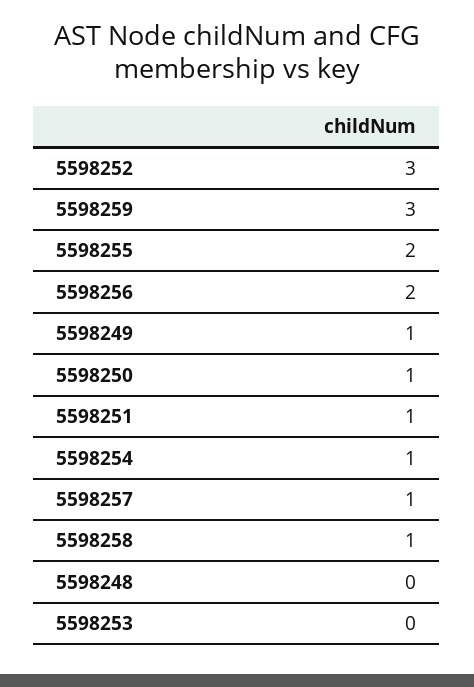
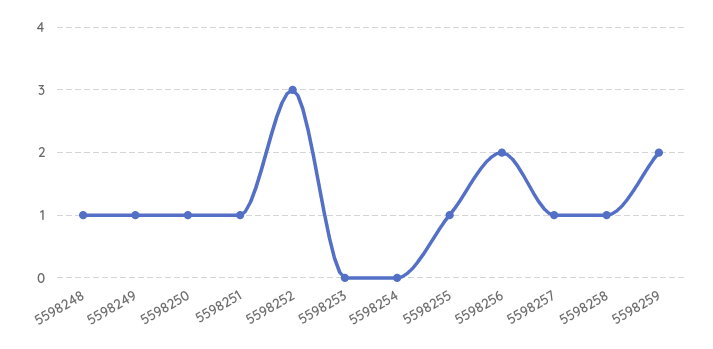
5598259: 3 -> 2
5598255: 2 -> 1
5598254: 1 -> 0
5598248: 0 -> 1

